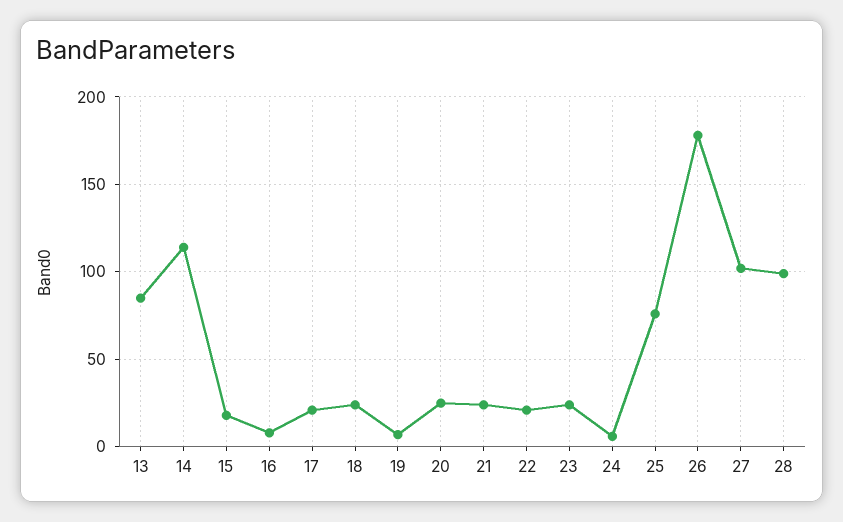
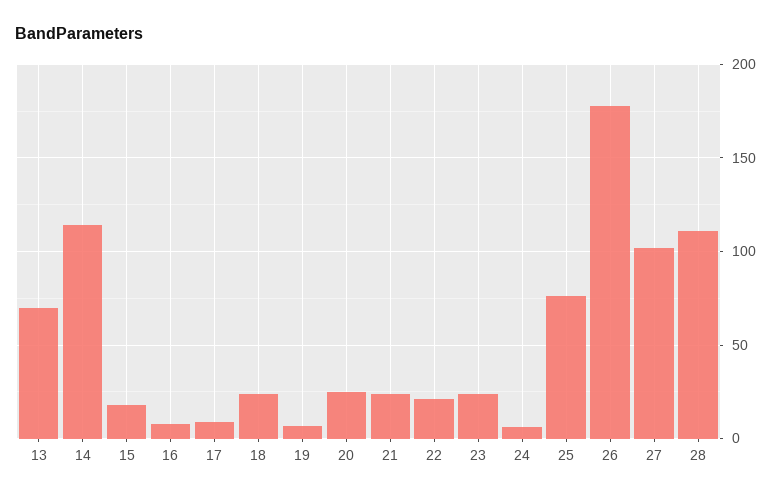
13: 85 -> 70
17: 20 -> 10
28: 100 -> 110

